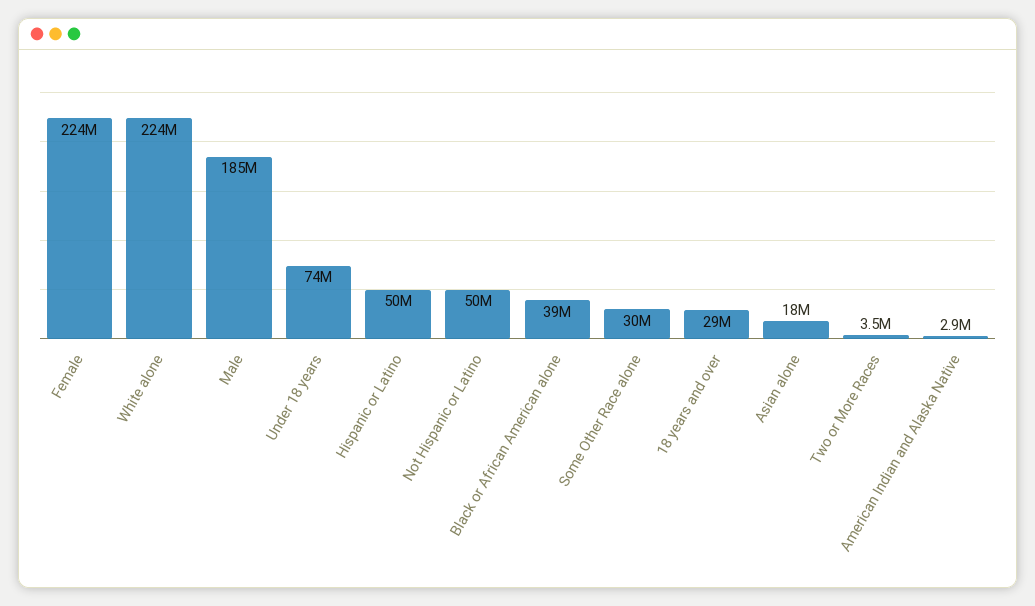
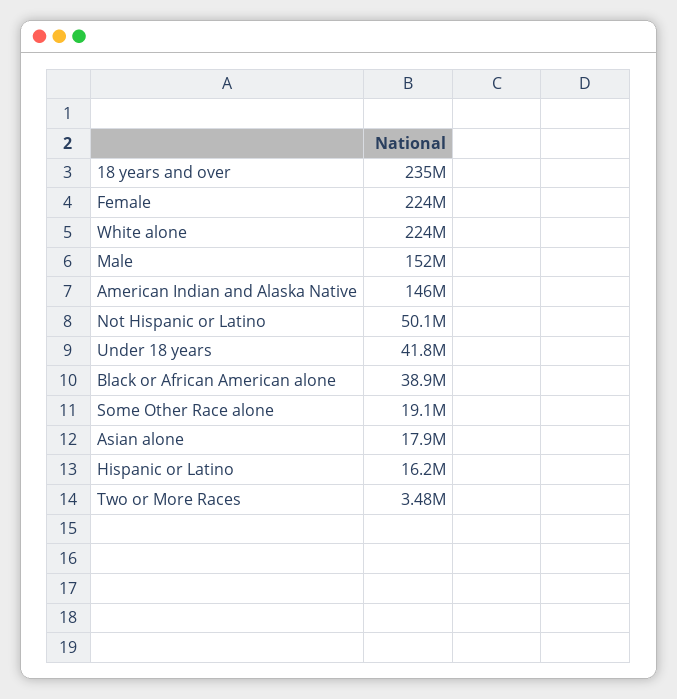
Male: 185000000 -> 152000000
Under 18 years: 74000000 -> 41800000
Hispanic or Latino: 50000000 -> 16200000
Some Other Race alone: 30000000 -> 19100000
18 years and over: 29000000 -> 235000000
American Indian and Alaska Native: 2900000 -> 146000000

